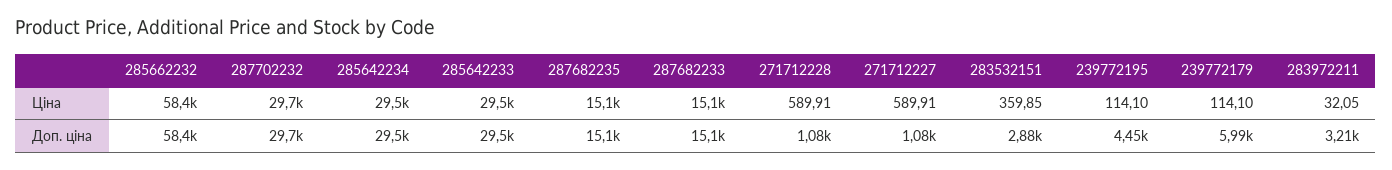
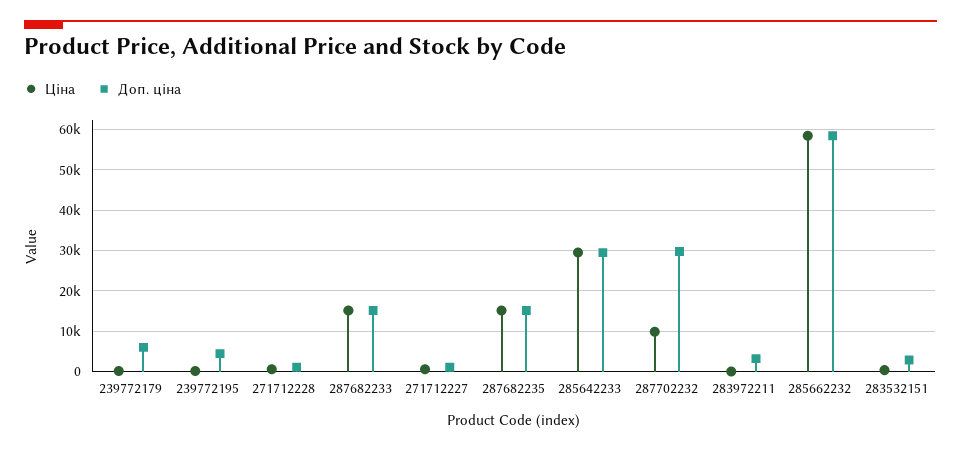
Ціна, 287702232: 29700 -> 10000
Ціна, 285642234: 29500 -> none
Доп. ціна, 285642234: 29500 -> none

